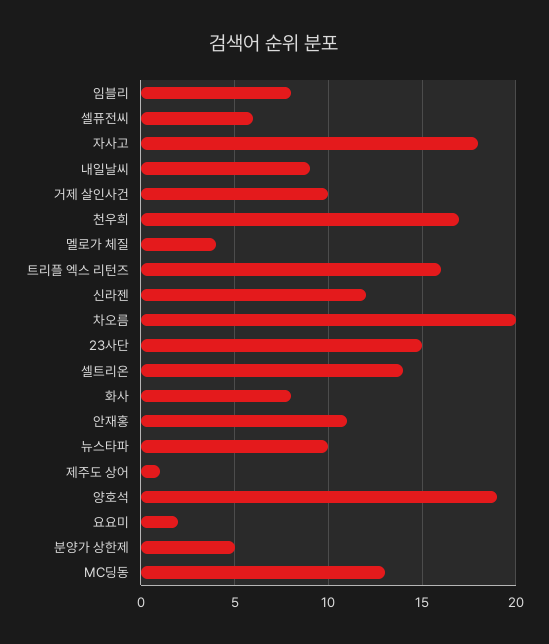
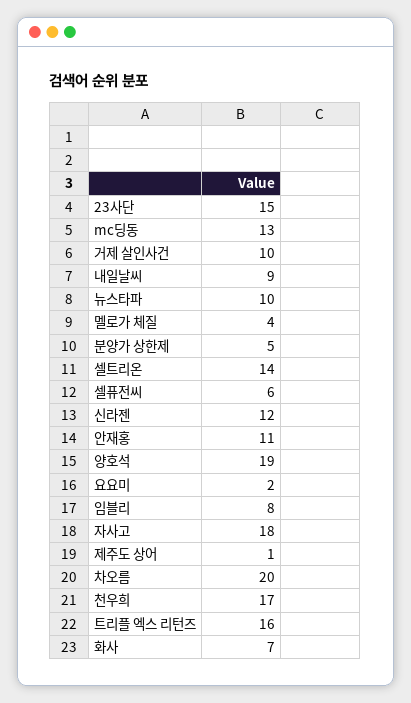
화사: 8 -> 7

